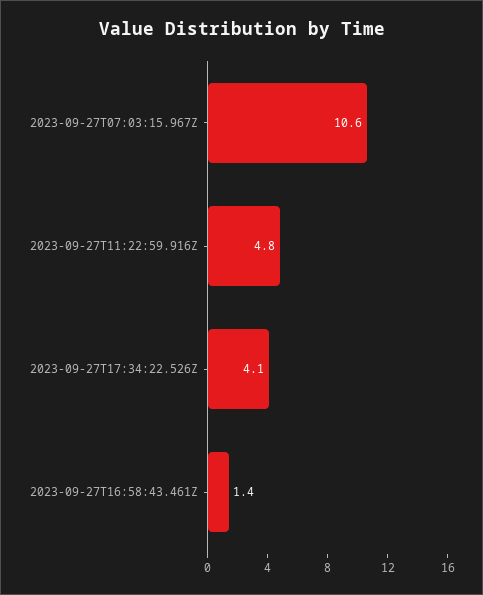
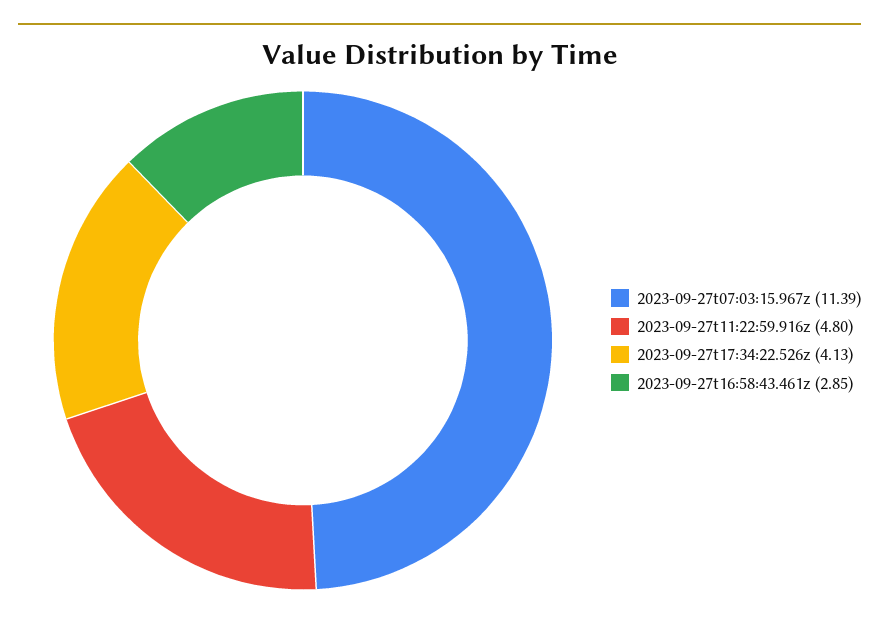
2023-09-27T07:03:15.967Z: 10.6 -> 11.39
2023-09-27T16:58:43.461Z: 1.4 -> 2.85

